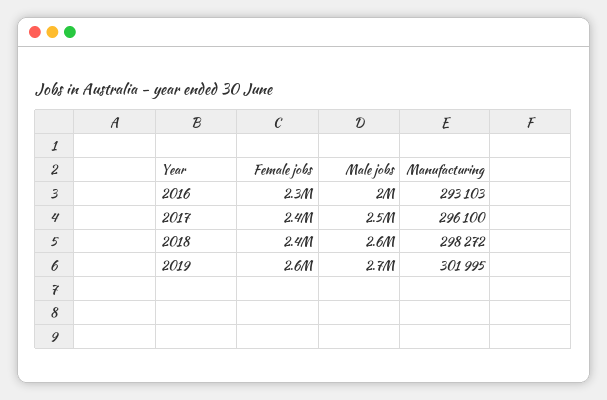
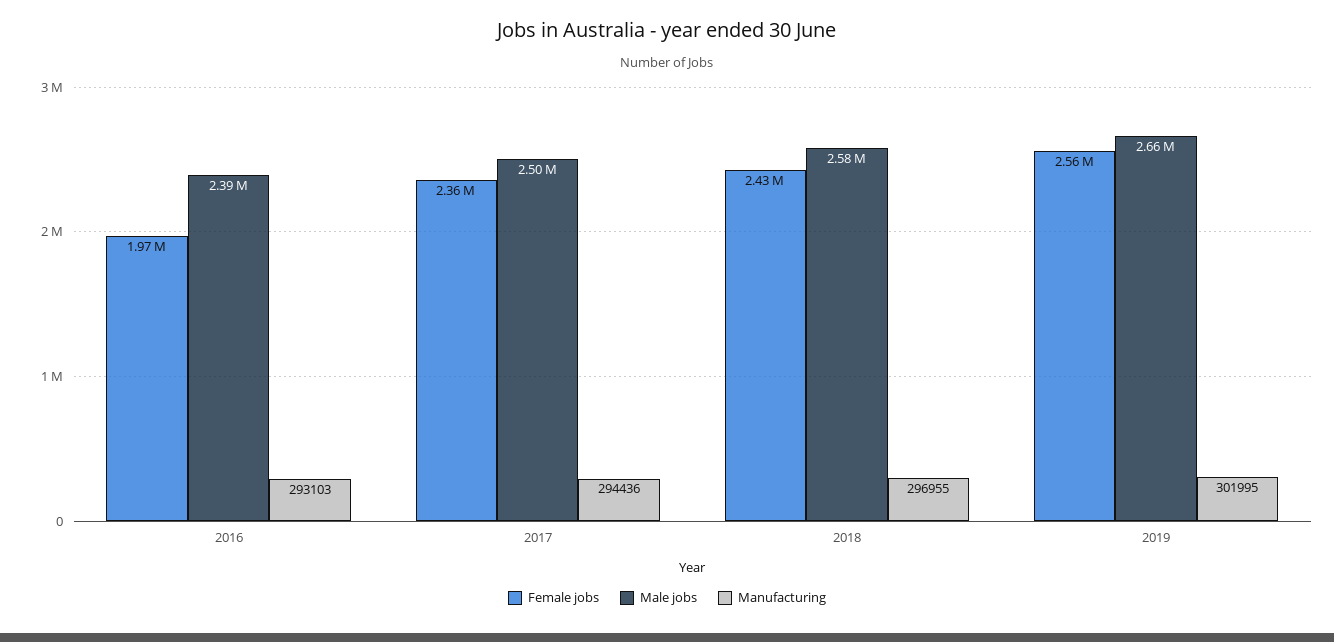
Female jobs, 2016: 2300000 -> 1970000
Male jobs, 2016: 2000000 -> 2390000
Manufacturing, 2017: 296100 -> 294436
Manufacturing, 2018: 298272 -> 296955

